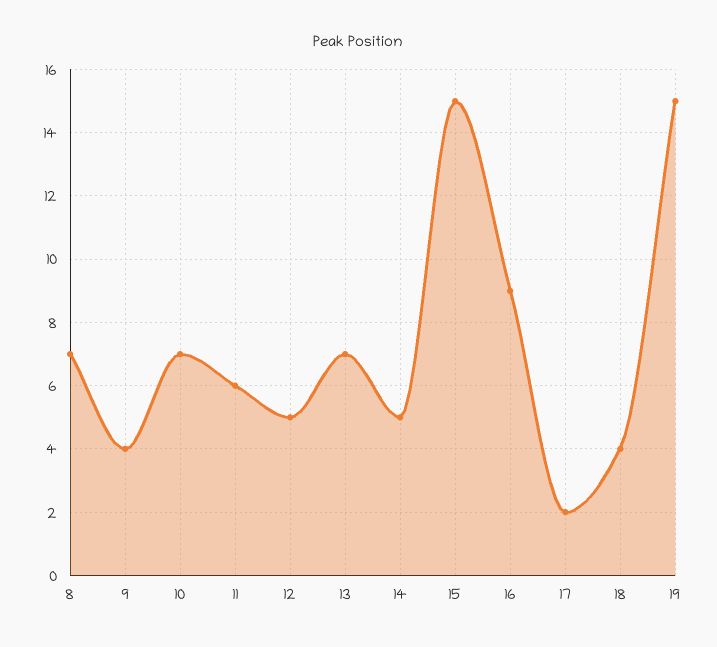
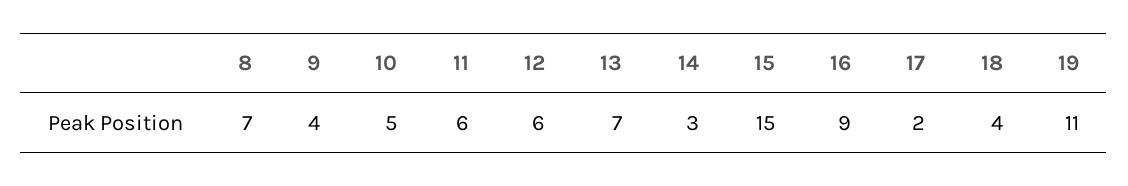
10: 7 -> 5
12: 5 -> 6
14: 5 -> 3
19: 15 -> 11

